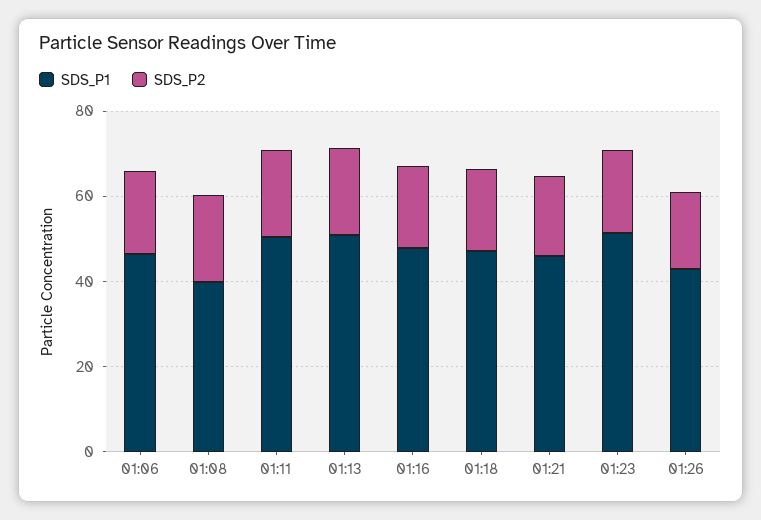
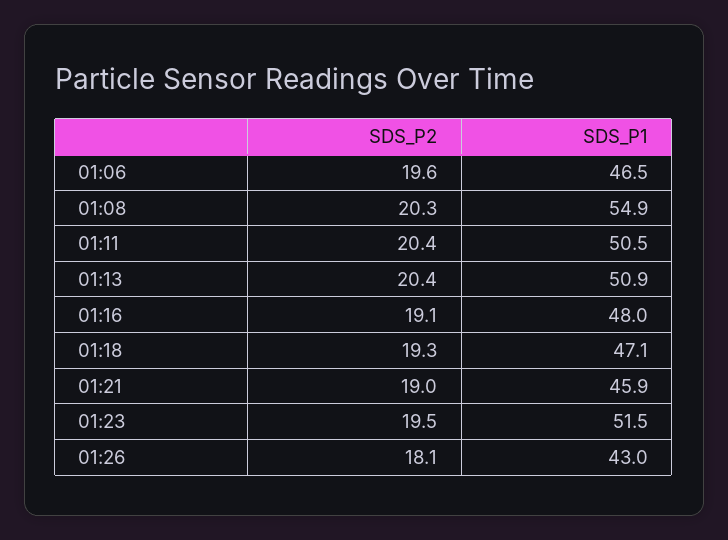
SDS_P1, 01:08: 40 -> 54.9

